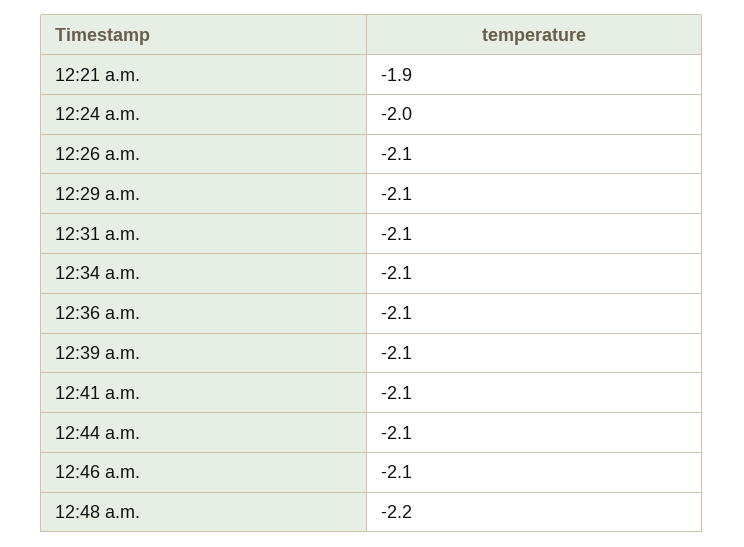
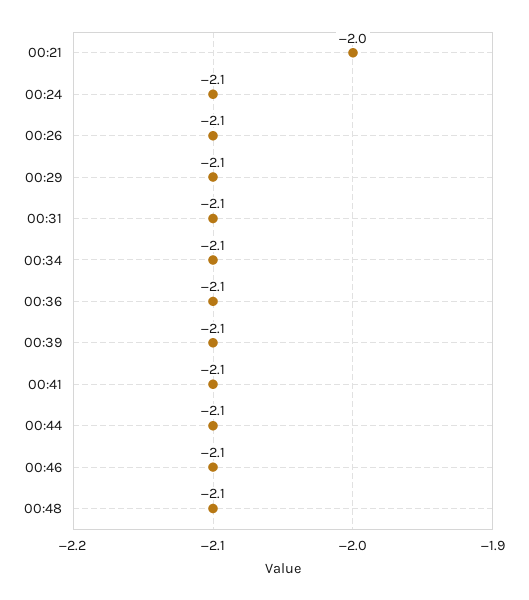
12:21 a.m.: -1.9 -> -2
12:24 a.m.: -2 -> -2.1
12:48 a.m.: -2.2 -> -2.1

